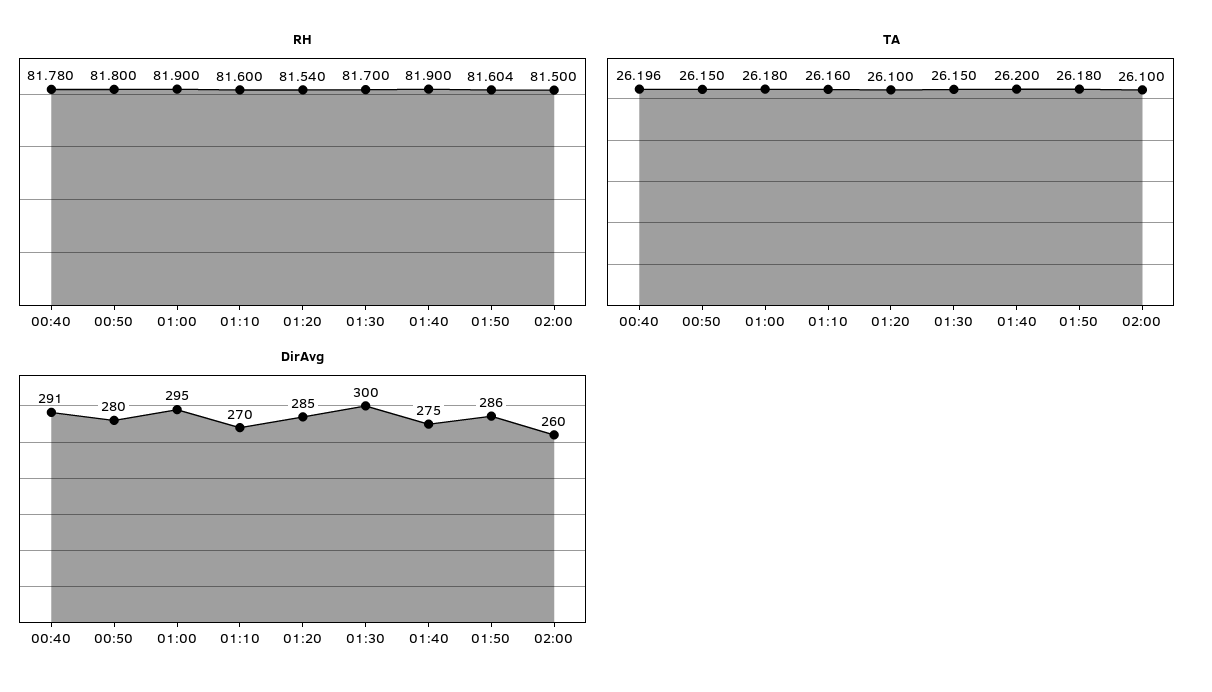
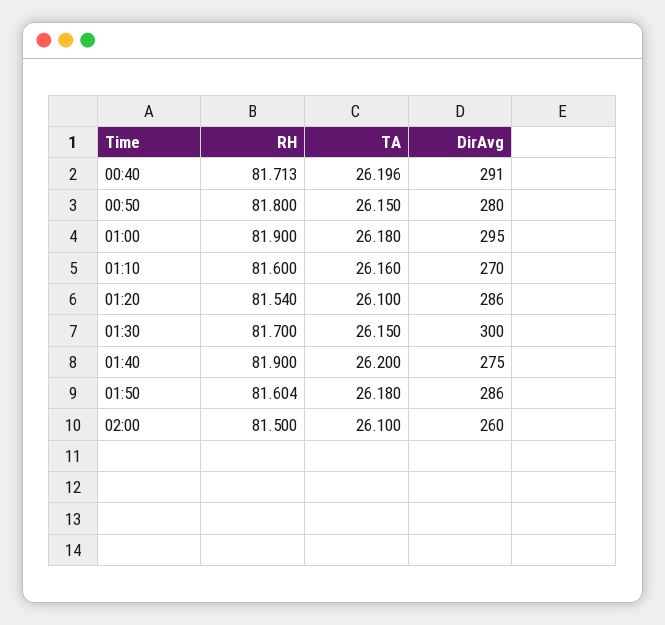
RH, 00:40: 81.78 -> 81.713
DirAvg, 01:20: 285 -> 286

